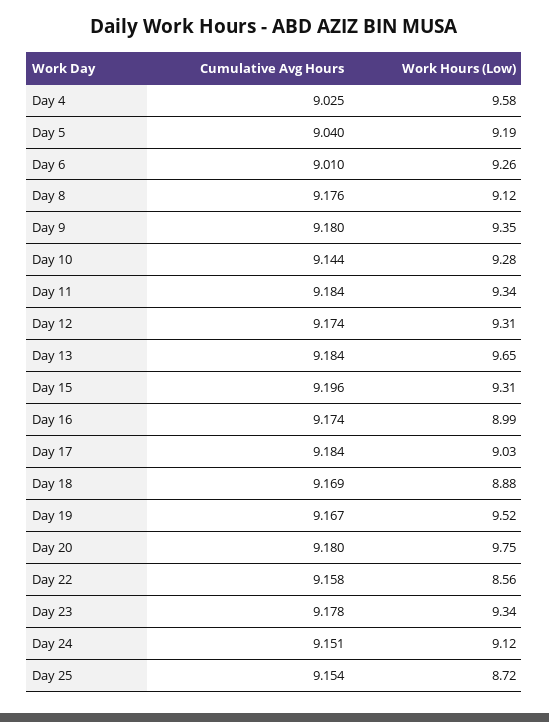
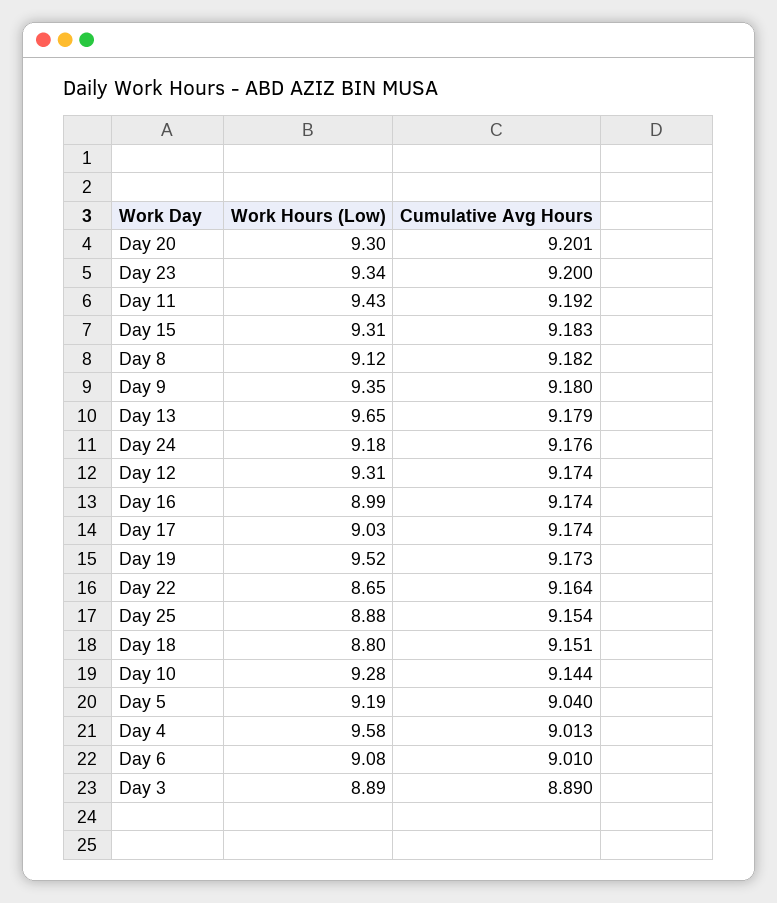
Cumulative Avg Hours, Day 4: 9.025 -> 9.013
Work Hours (Low), Day 6: 9.26 -> 9.08
Cumulative Avg Hours, Day 8: 9.176 -> 9.182
Cumulative Avg Hours, Day 11: 9.184 -> 9.192
Work Hours (Low), Day 11: 9.34 -> 9.43
Cumulative Avg Hours, Day 13: 9.184 -> 9.179
Cumulative Avg Hours, Day 15: 9.196 -> 9.183
Cumulative Avg Hours, Day 17: 9.184 -> 9.174
Cumulative Avg Hours, Day 18: 9.169 -> 9.151
Work Hours (Low), Day 18: 8.88 -> 8.8
Cumulative Avg Hours, Day 19: 9.167 -> 9.173
Cumulative Avg Hours, Day 20: 9.18 -> 9.201
Work Hours (Low), Day 20: 9.75 -> 9.3
Cumulative Avg Hours, Day 22: 9.158 -> 9.164
Work Hours (Low), Day 22: 8.56 -> 8.65
Cumulative Avg Hours, Day 23: 9.178 -> 9.2
Cumulative Avg Hours, Day 24: 9.151 -> 9.176
Work Hours (Low), Day 24: 9.12 -> 9.18
Work Hours (Low), Day 25: 8.72 -> 8.88
Work Hours (Low), Day 3: none -> 8.89
Cumulative Avg Hours, Day 3: none -> 8.89

